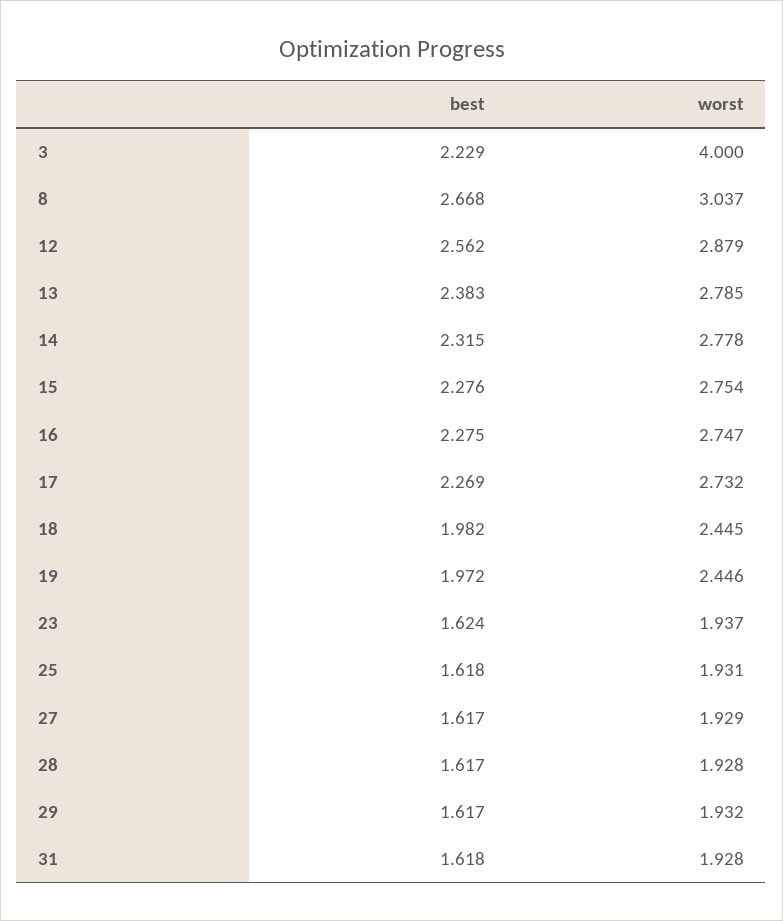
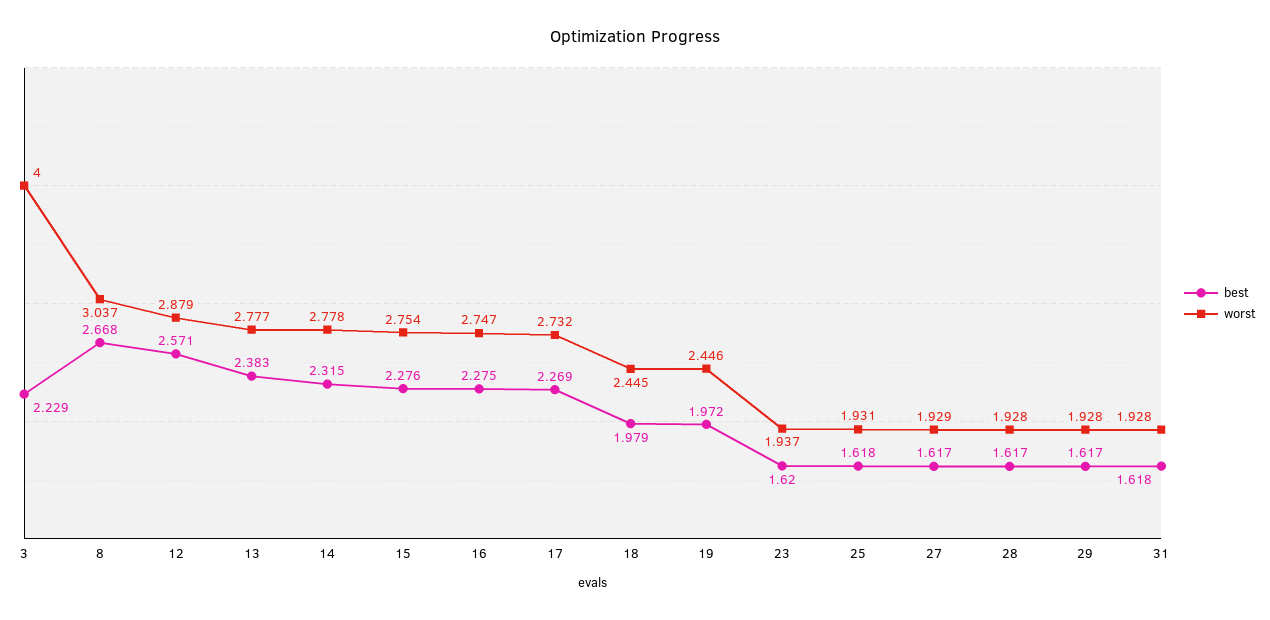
best, 12: 2.562 -> 2.571
worst, 13: 2.785 -> 2.777
best, 18: 1.982 -> 1.979
best, 23: 1.624 -> 1.62
worst, 29: 1.932 -> 1.928

